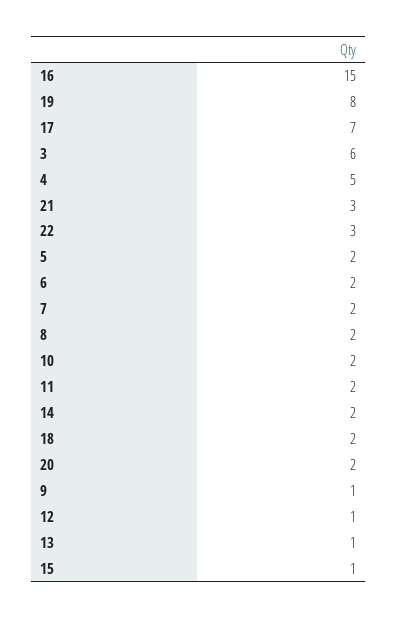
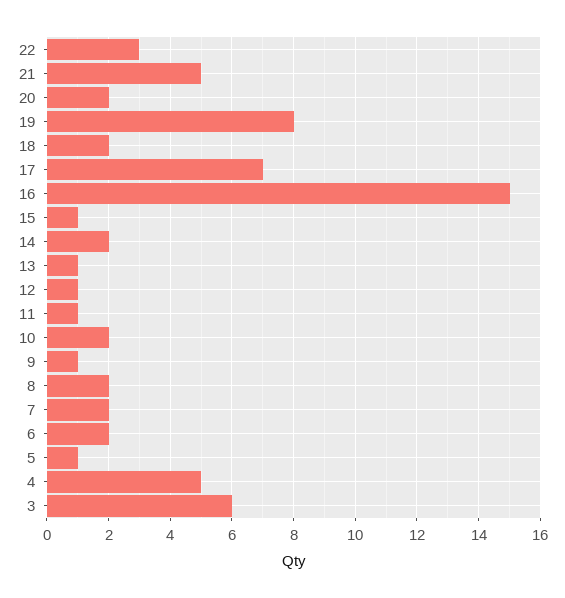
21: 3 -> 5
5: 2 -> 1
11: 2 -> 1

